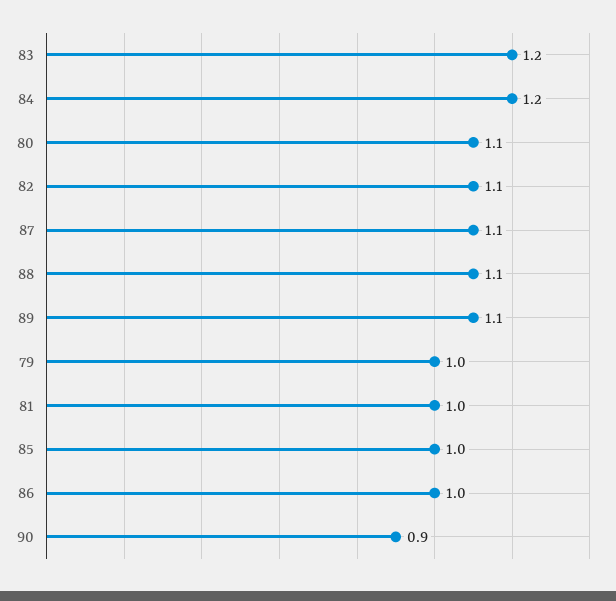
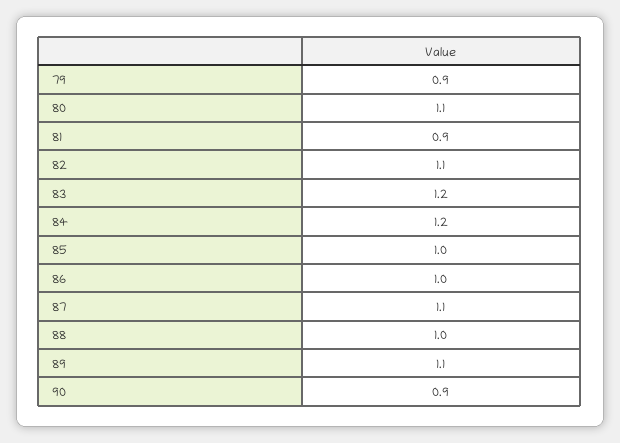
88: 1.1 -> 1
79: 1 -> 0.9
81: 1 -> 0.9

